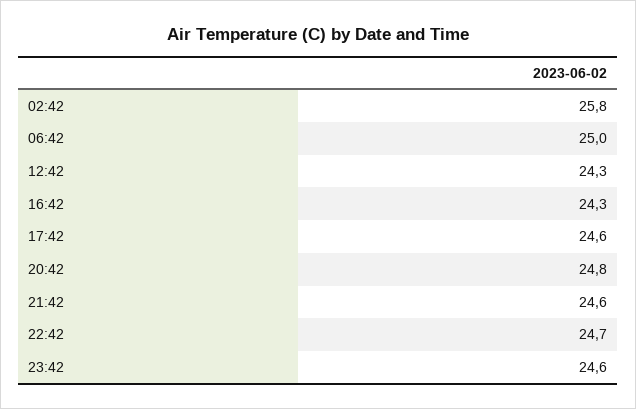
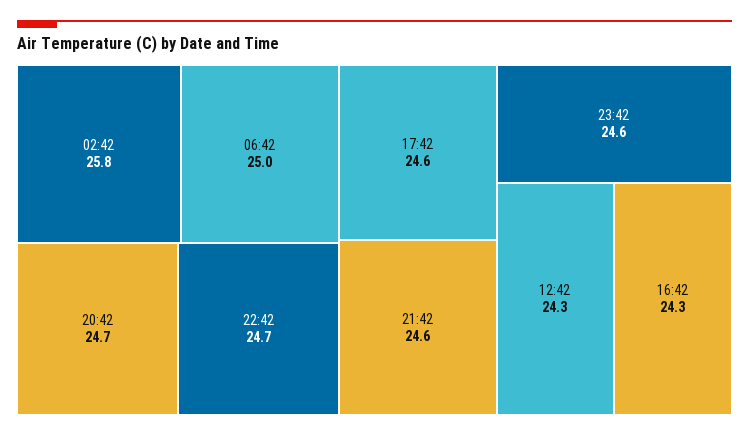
20:42: 24.8 -> 24.7

